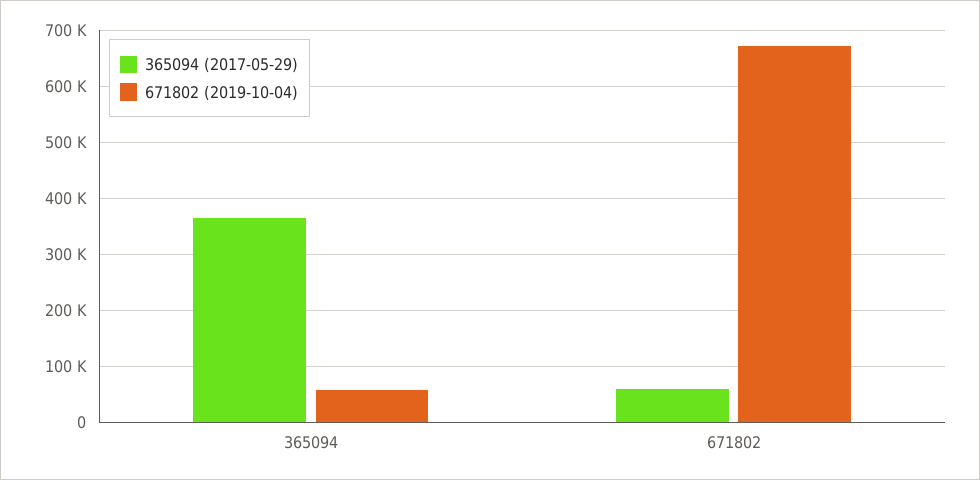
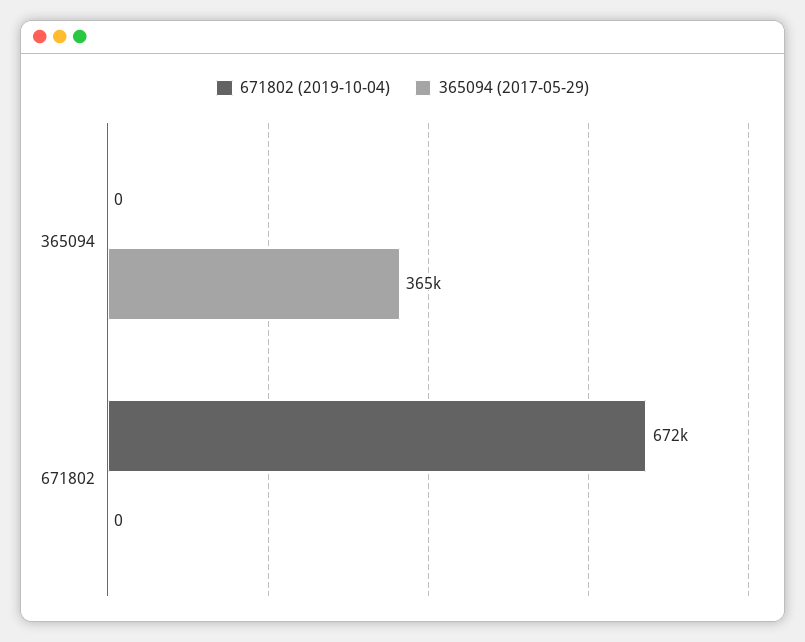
671802 (2019-10-04), 365094: 60000 -> 0
365094 (2017-05-29), 671802: 60000 -> 0

